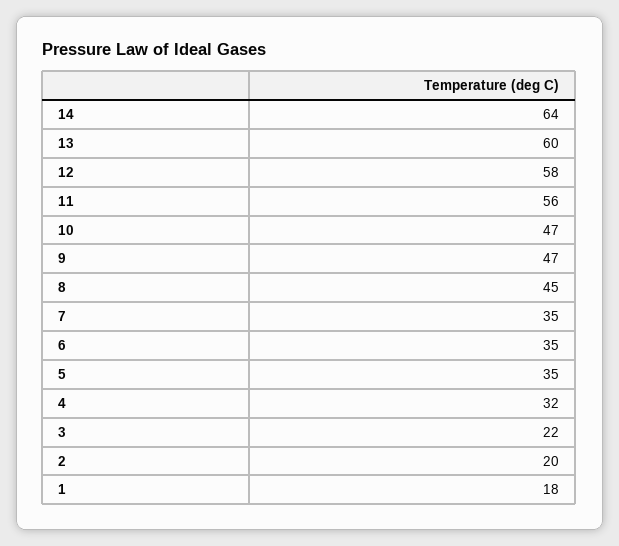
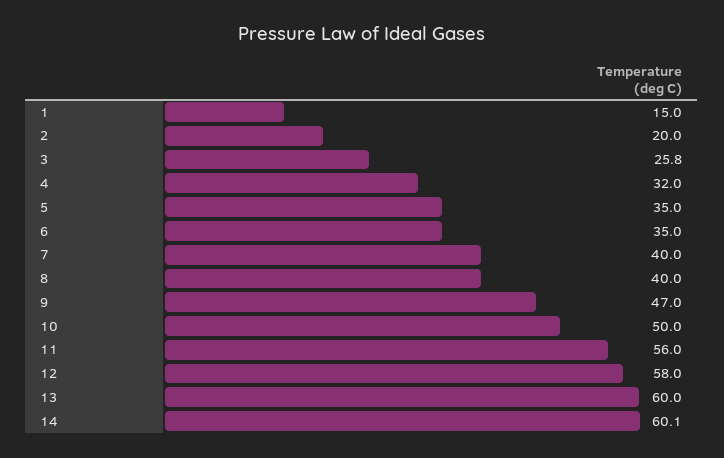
14: 64 -> 60.1
10: 47 -> 50
8: 45 -> 40
7: 35 -> 40
3: 22 -> 25.8
1: 18 -> 15

